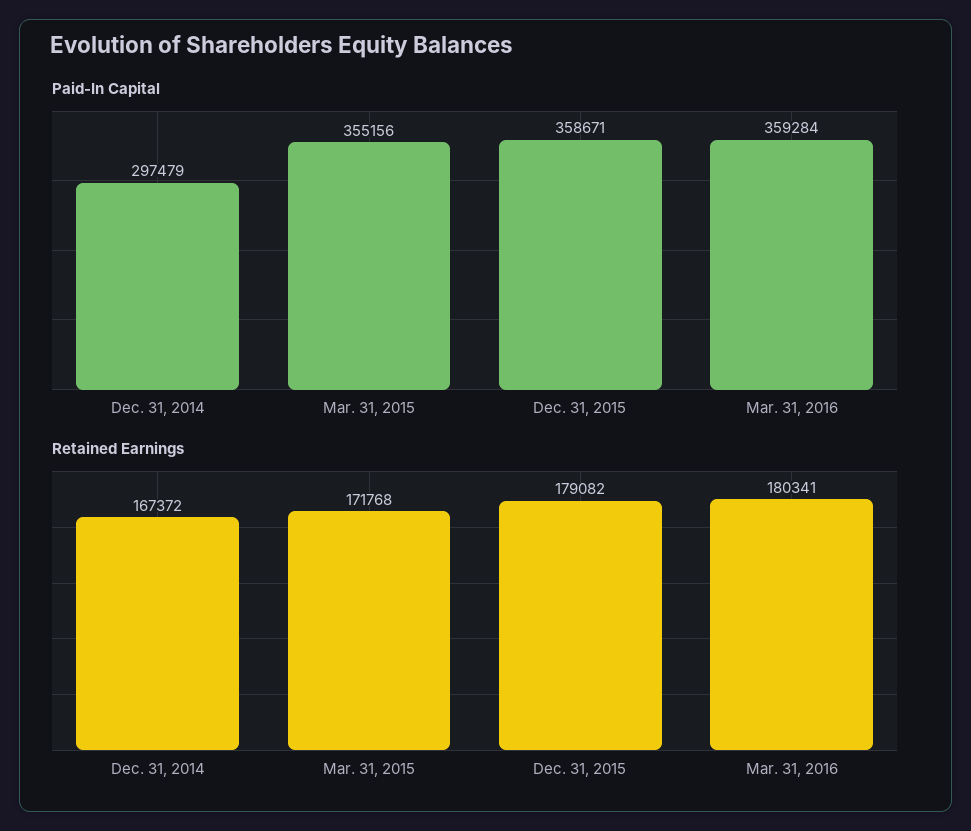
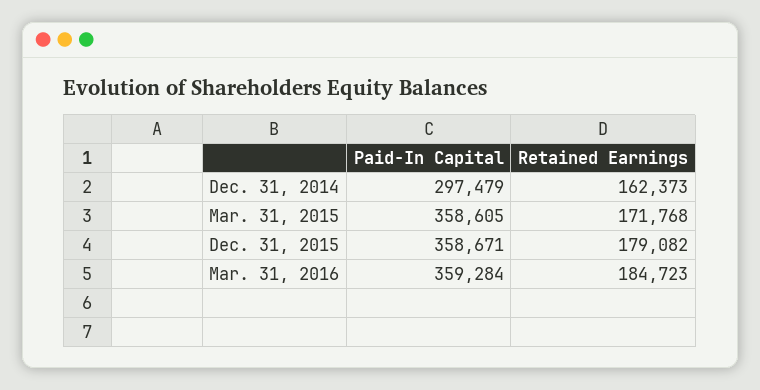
Paid-In Capital, Mar. 31, 2015: 355156 -> 358605
Retained Earnings, Dec. 31, 2014: 167372 -> 162373
Retained Earnings, Mar. 31, 2016: 180341 -> 184723

